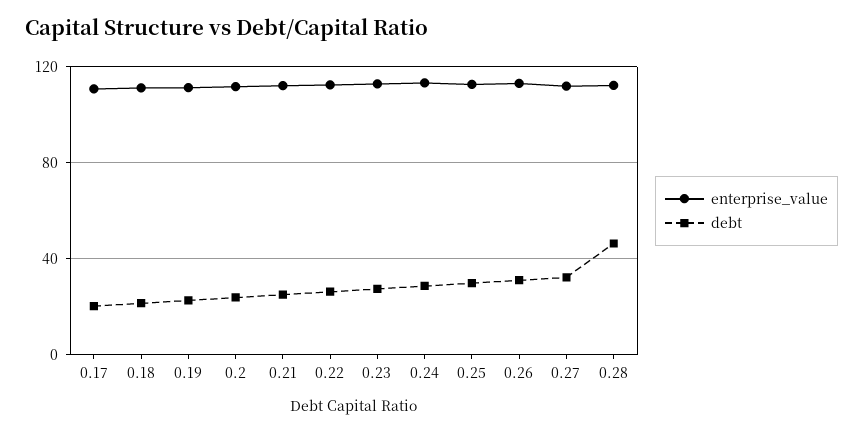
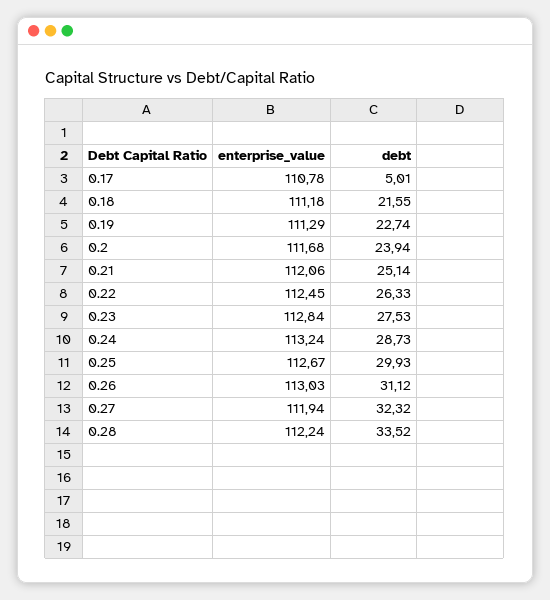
debt, 0.17: 20 -> 5.01
debt, 0.28: 45 -> 33.52

